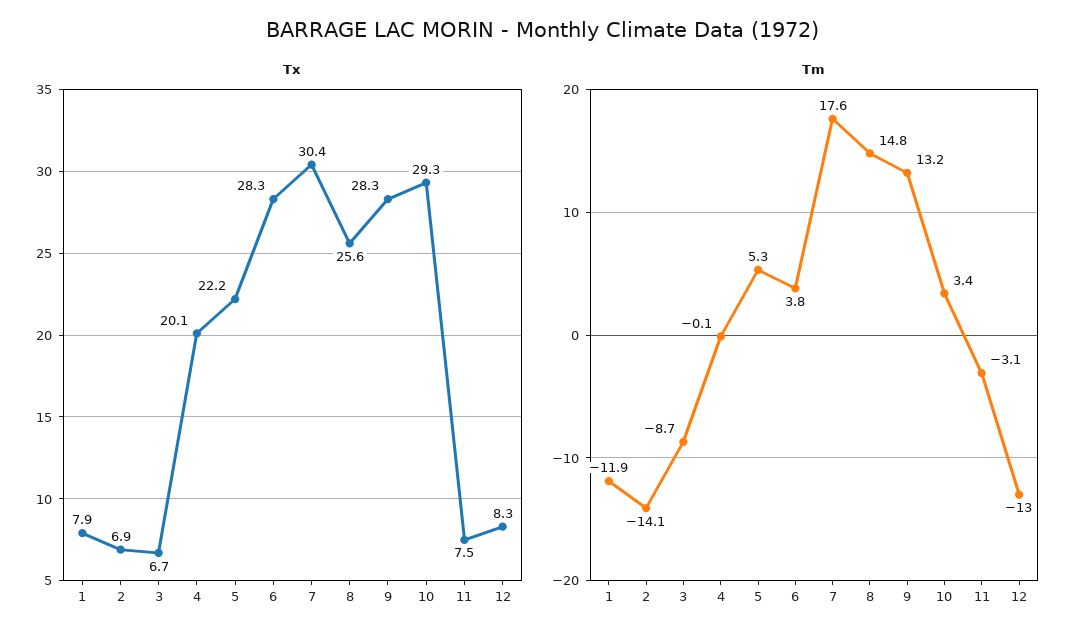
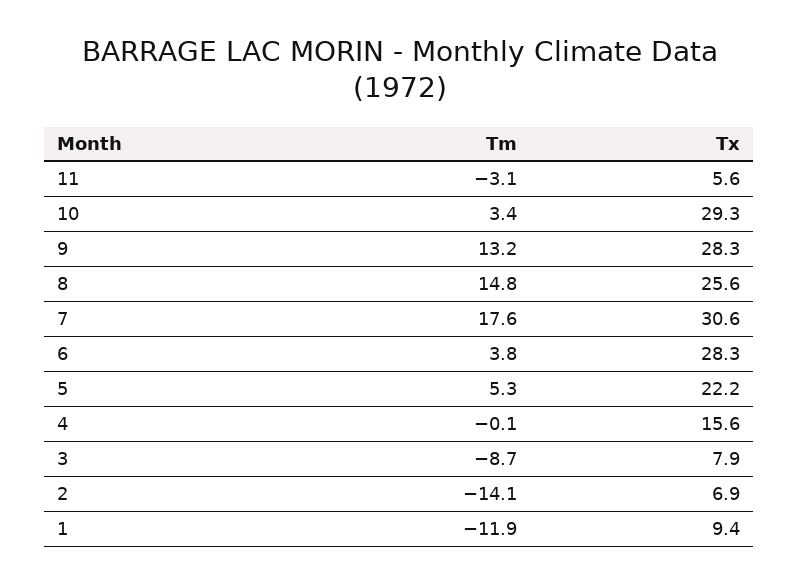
Tx, 1: 7.9 -> 9.4
Tx, 3: 6.7 -> 7.9
Tx, 4: 20.1 -> 15.6
Tx, 7: 30.4 -> 30.6
Tx, 11: 7.5 -> 5.6
Tx, 12: 8.3 -> none
Tm, 12: -13 -> none

